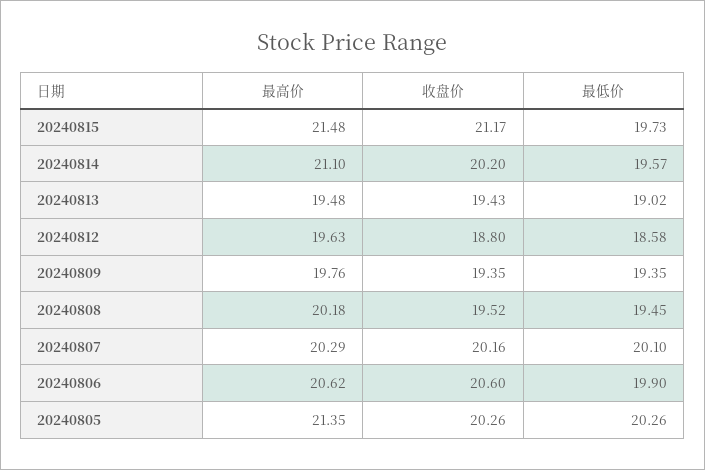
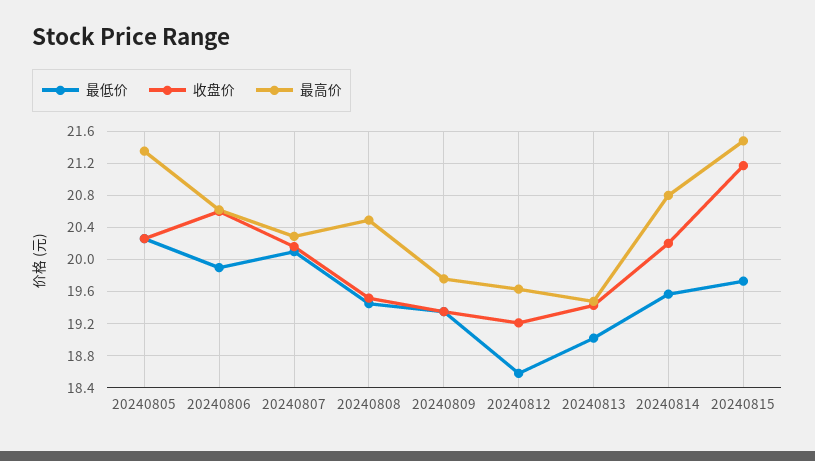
最高价, 20240814: 21.1 -> 20.8
收盘价, 20240812: 18.8 -> 19.2
最高价, 20240808: 20.18 -> 20.5

